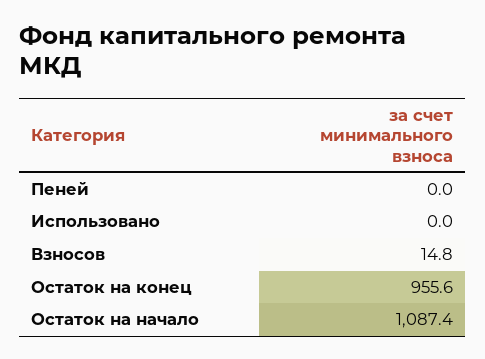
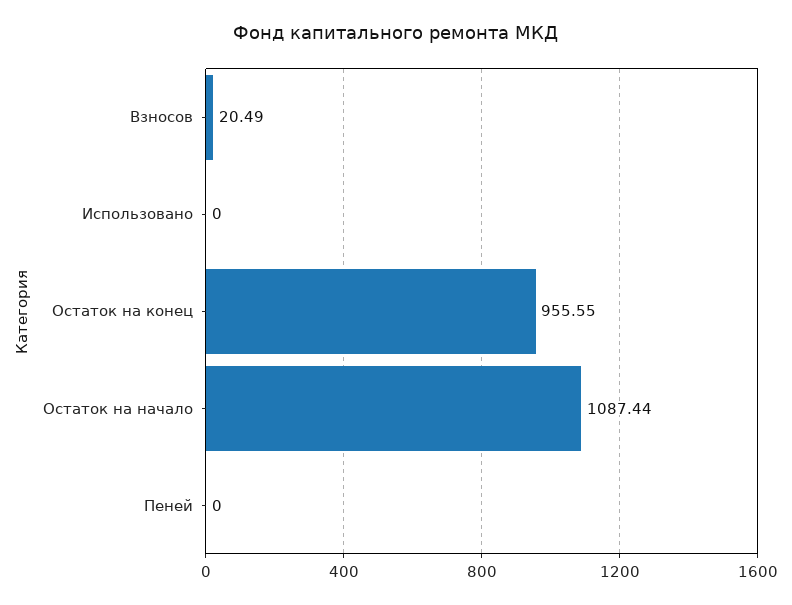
Взносов: 14.8 -> 20.49

